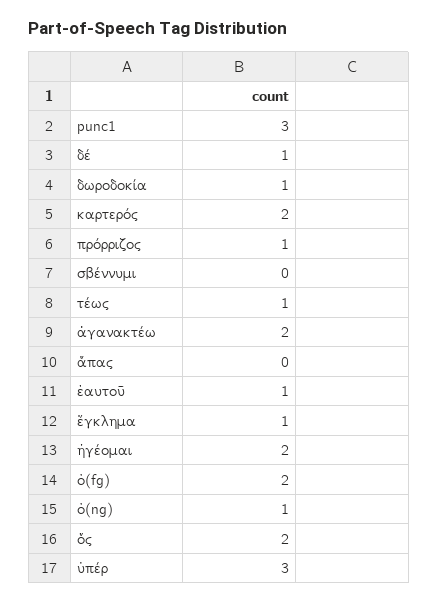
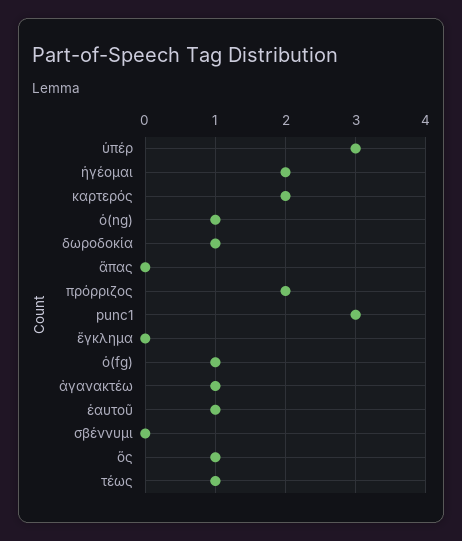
δέ: 1 -> none
πρόρριζος: 1 -> 2
ἀγανακτέω: 2 -> 1
ἔγκλημα: 1 -> 0
ὁ(fg): 2 -> 1
ὅς: 2 -> 1

